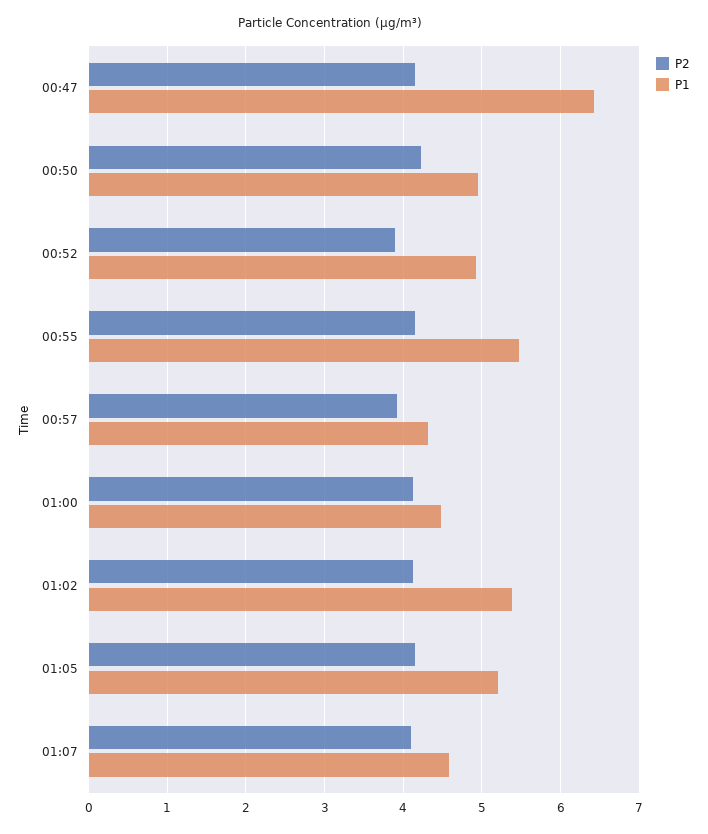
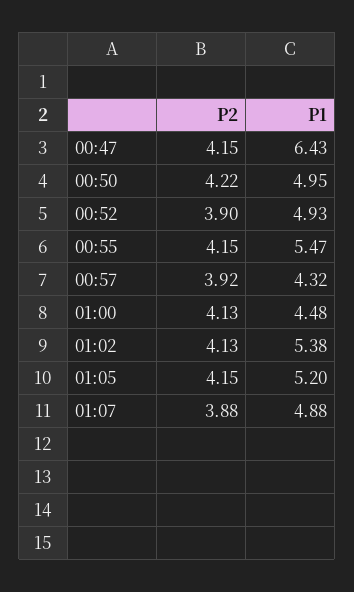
P2, 01:07: 4.1 -> 3.88
P1, 01:07: 4.6 -> 4.88

